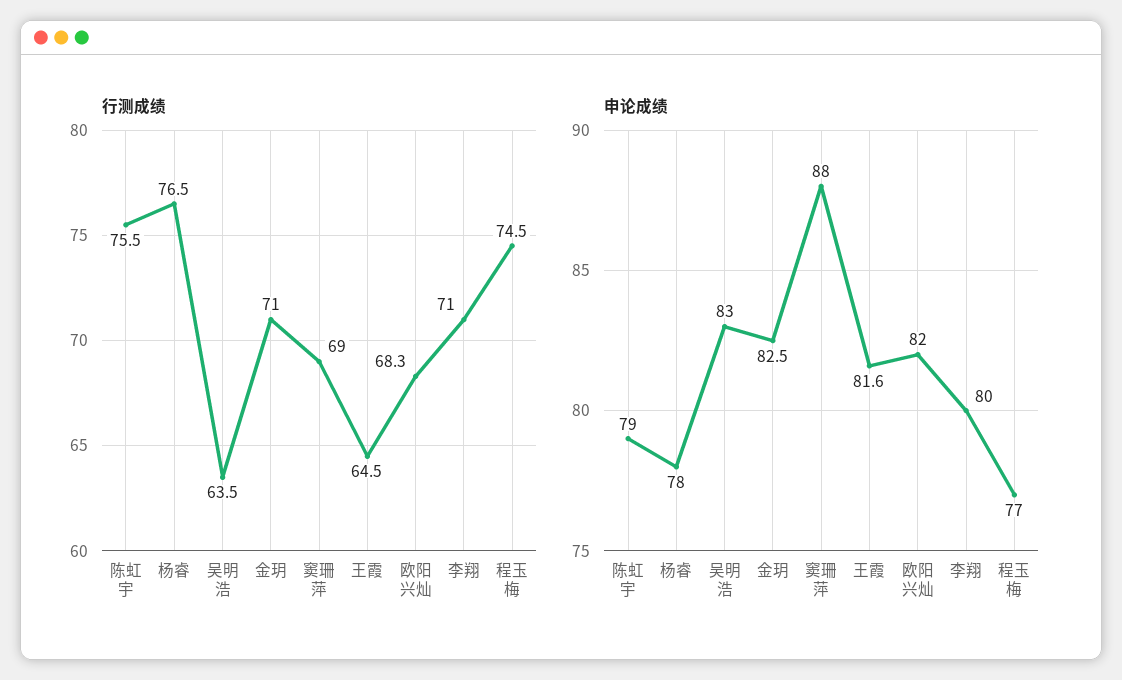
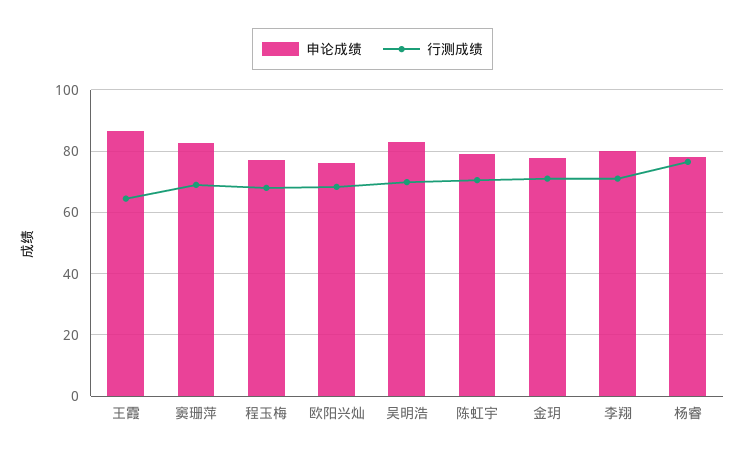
行测成绩, 陈虹宇: 75.5 -> 70
行测成绩, 吴明浩: 63.5 -> 70
行测成绩, 程玉梅: 74.5 -> 68
申论成绩, 金玥: 82.5 -> 78
申论成绩, 窦珊萍: 88 -> 82
申论成绩, 王霞: 81.6 -> 86
申论成绩, 欧阳兴灿: 82 -> 76

